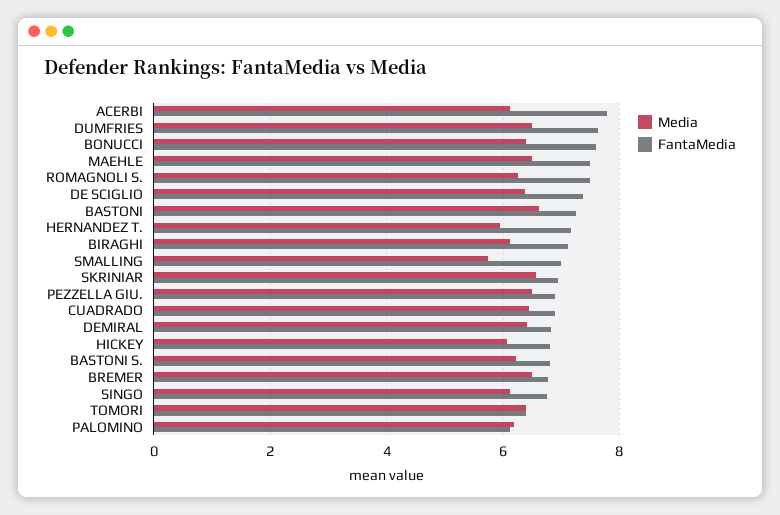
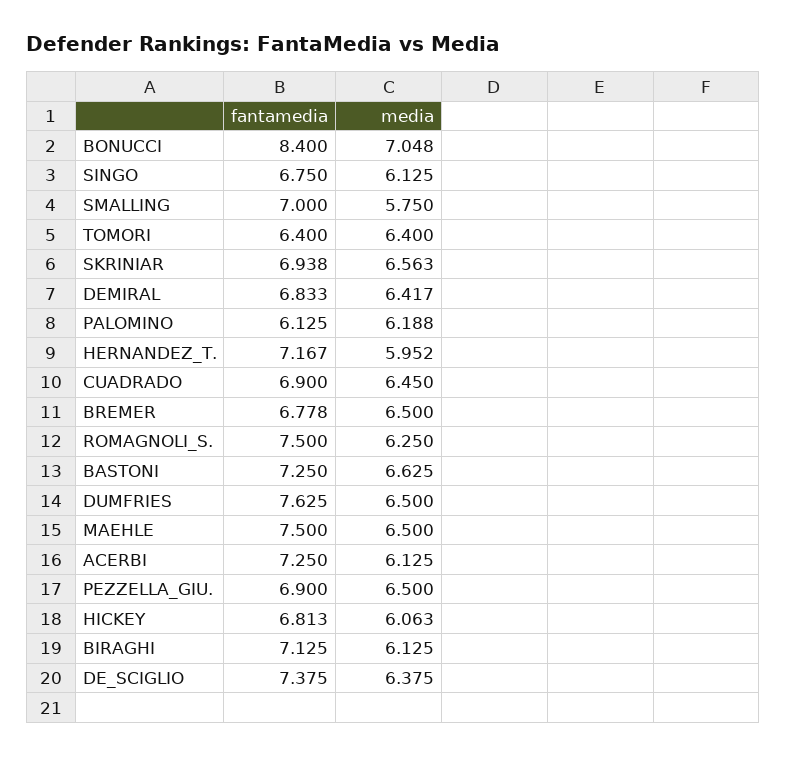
FantaMedia, ACERBI: 7.8 -> 7.25
Media, BONUCCI: 6.4 -> 7.048
FantaMedia, BONUCCI: 7.6 -> 8.4
Media, BASTONI S.: 6.2 -> none
FantaMedia, BASTONI S.: 6.8 -> none

